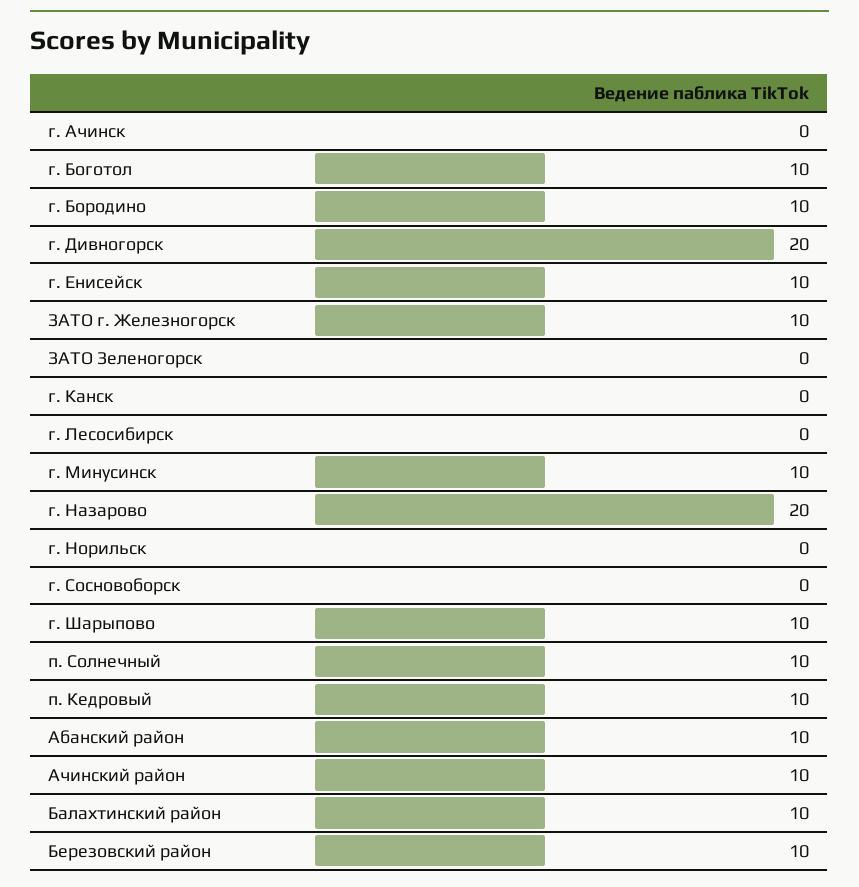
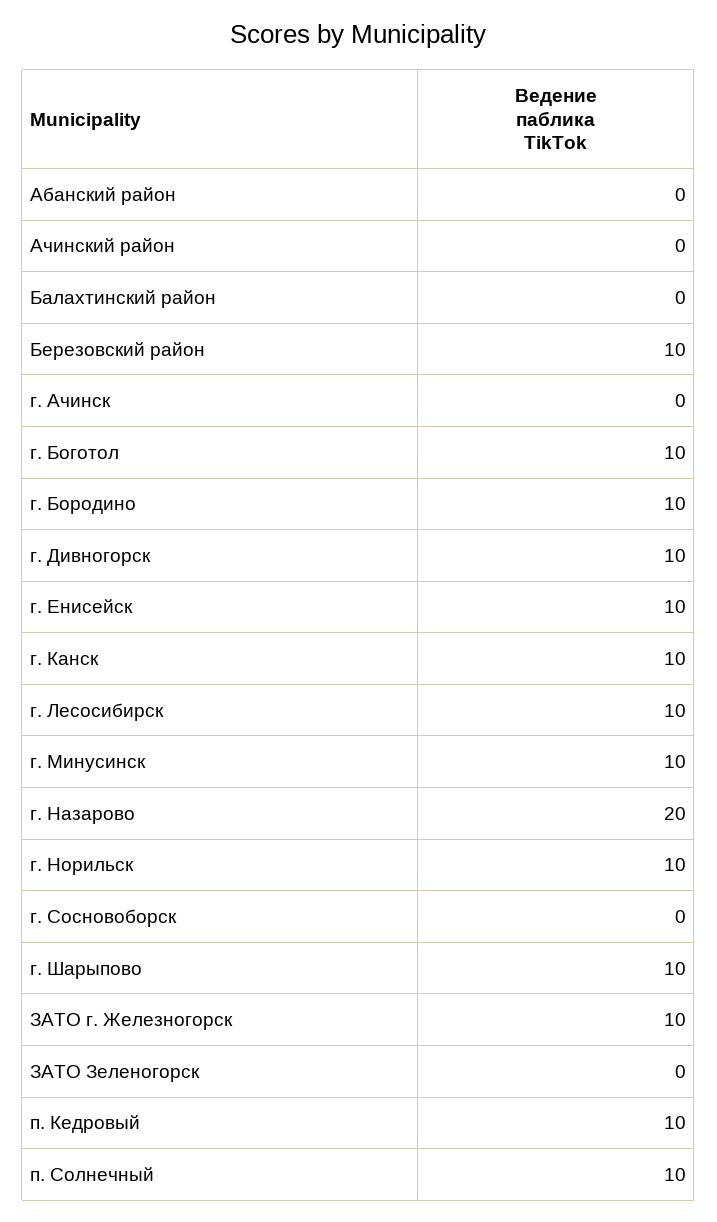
г. Дивногорск: 20 -> 10
г. Канск: 0 -> 10
г. Лесосибирск: 0 -> 10
г. Норильск: 0 -> 10
Абанский район: 10 -> 0
Ачинский район: 10 -> 0
Балахтинский район: 10 -> 0

